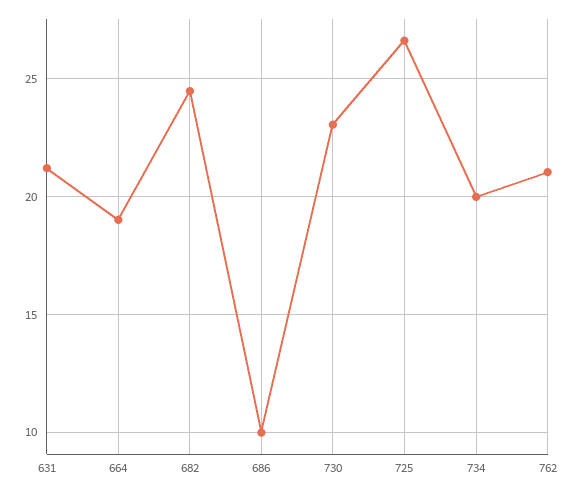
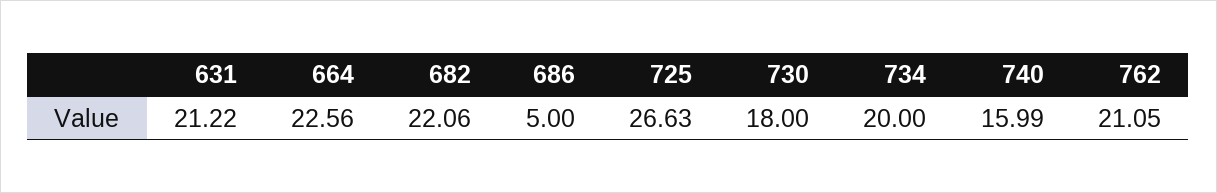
664: 19 -> 22.56
682: 24.5 -> 22.06
686: 10 -> 5
730: 23 -> 18
740: none -> 15.99

